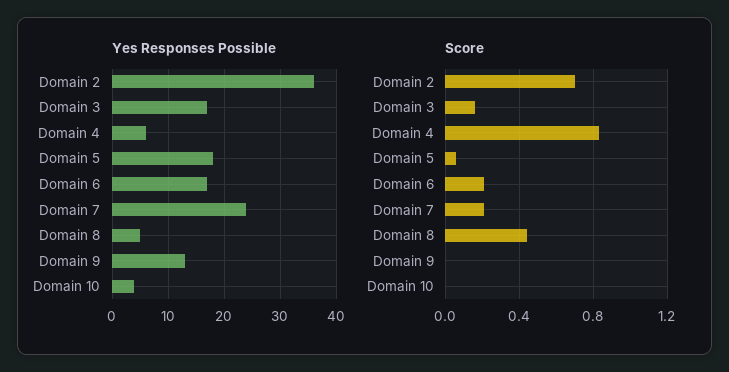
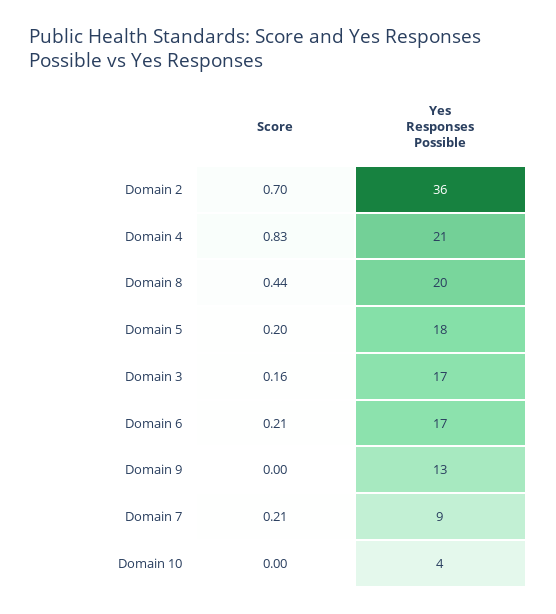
Yes Responses Possible, Domain 4: 5 -> 21
Yes Responses Possible, Domain 7: 25 -> 9
Yes Responses Possible, Domain 8: 5 -> 20
Score, Domain 5: 0.05 -> 0.2

